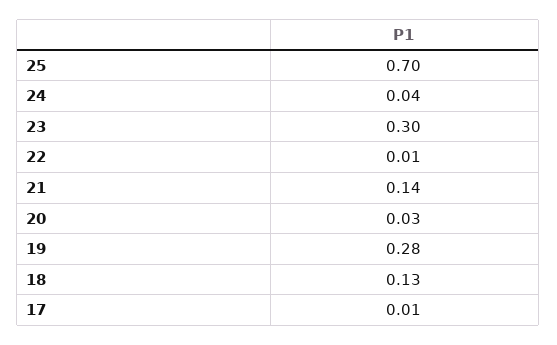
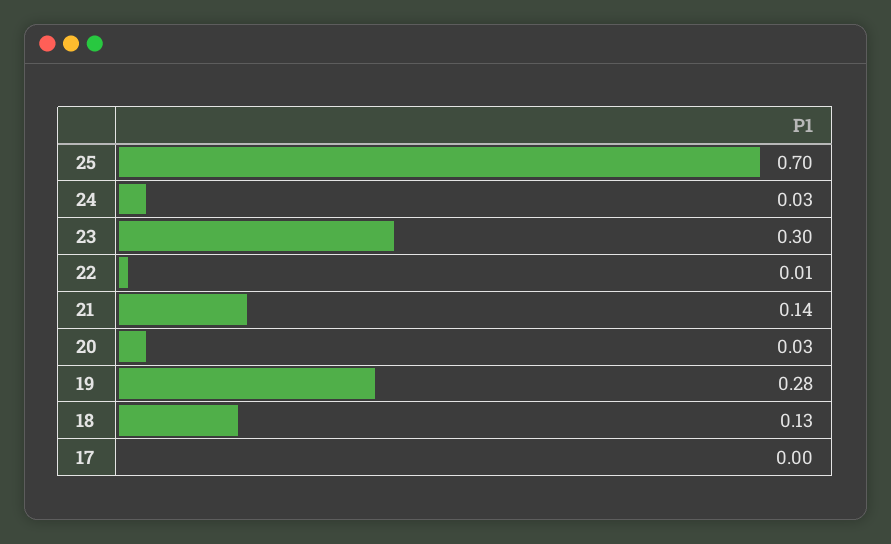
24: 0.04 -> 0.03
17: 0.01 -> 0

